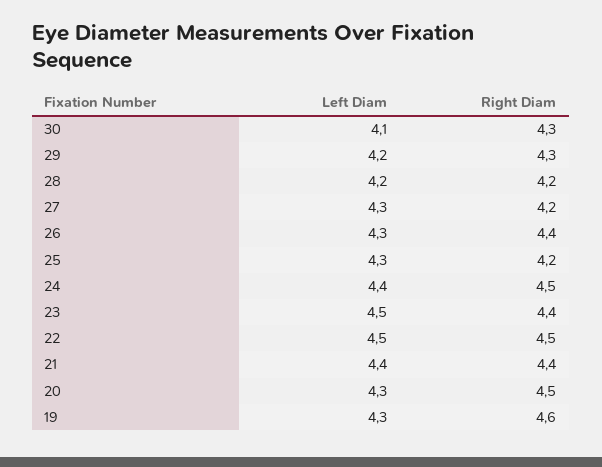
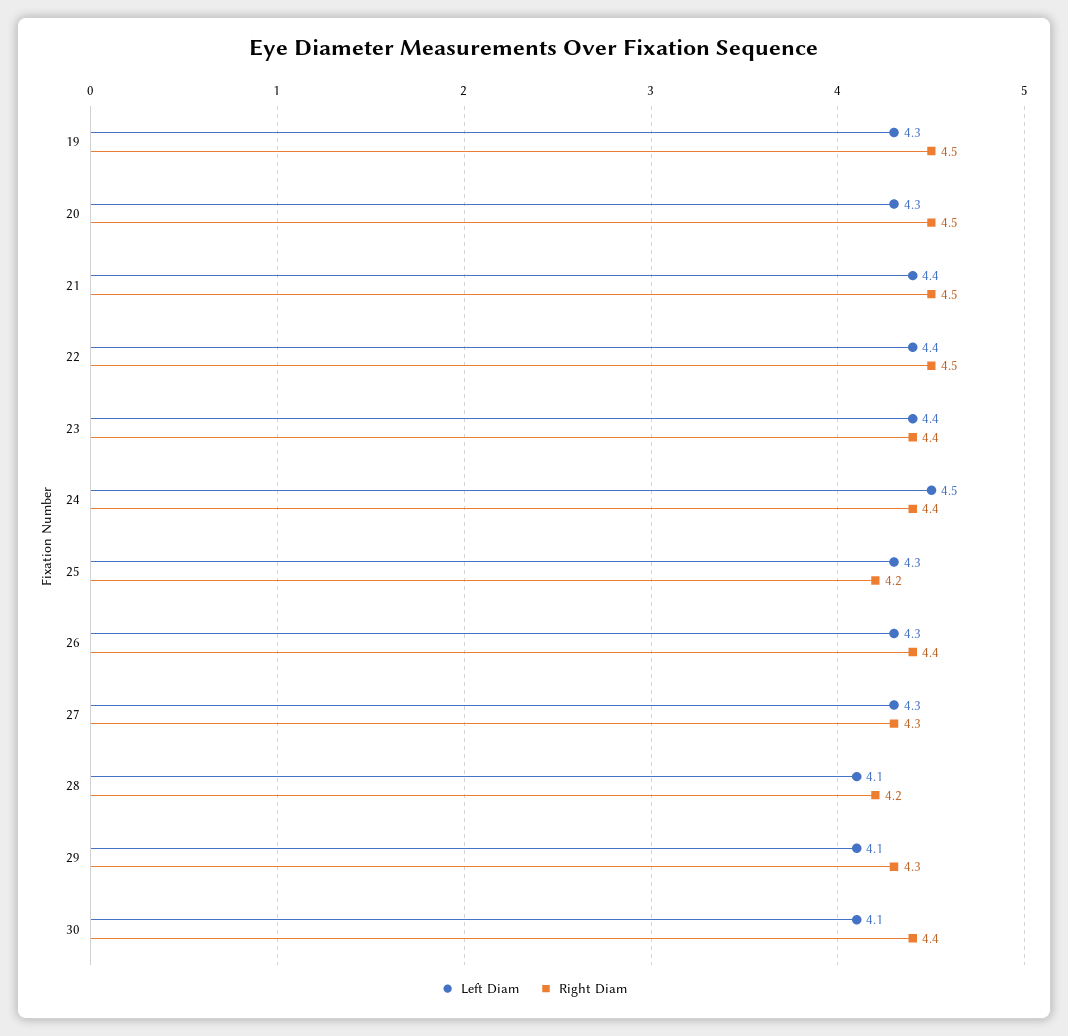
Right Diam, 30: 4.3 -> 4.4
Left Diam, 29: 4.2 -> 4.1
Left Diam, 28: 4.2 -> 4.1
Right Diam, 27: 4.2 -> 4.3
Left Diam, 24: 4.4 -> 4.5
Right Diam, 24: 4.5 -> 4.4
Left Diam, 23: 4.5 -> 4.4
Left Diam, 22: 4.5 -> 4.4
Right Diam, 21: 4.4 -> 4.5
Right Diam, 19: 4.6 -> 4.5

